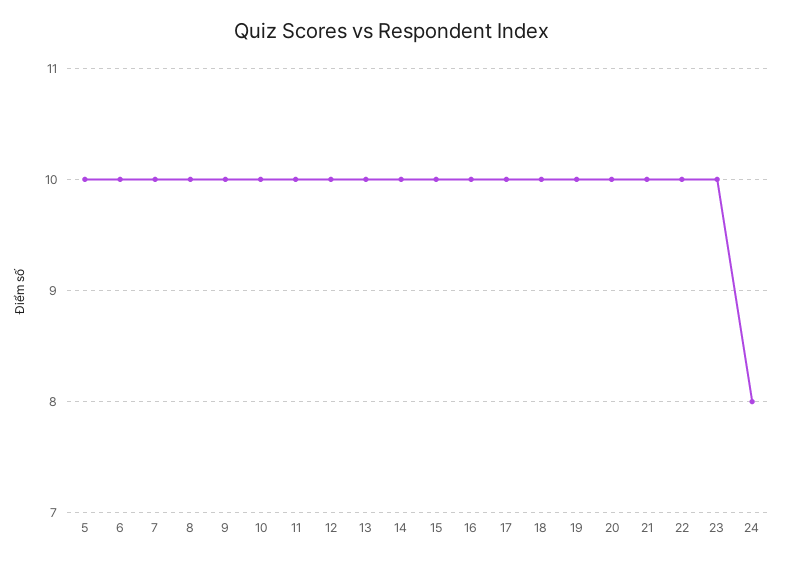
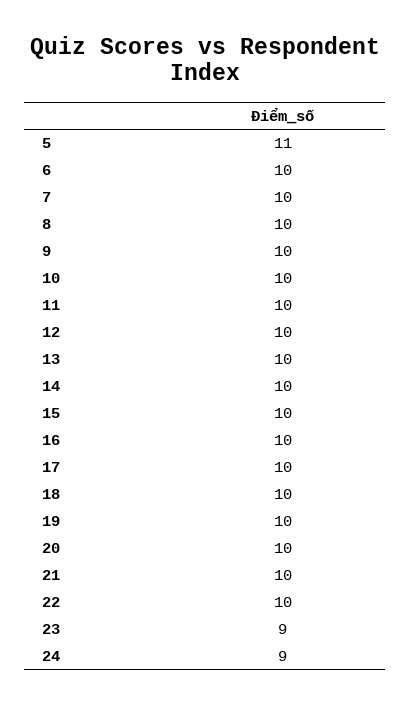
5: 10 -> 11
23: 10 -> 9
24: 8 -> 9

